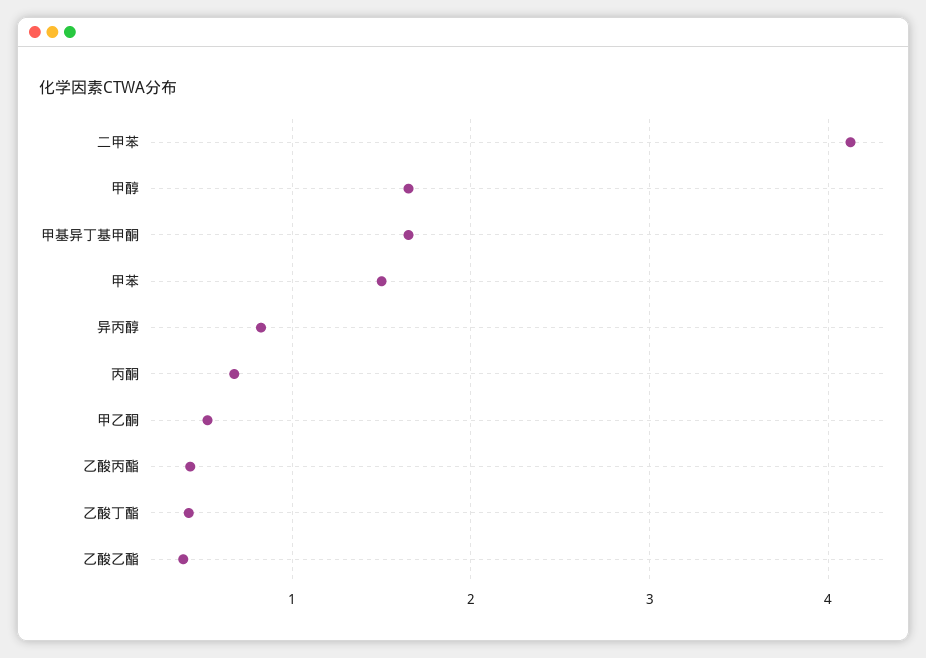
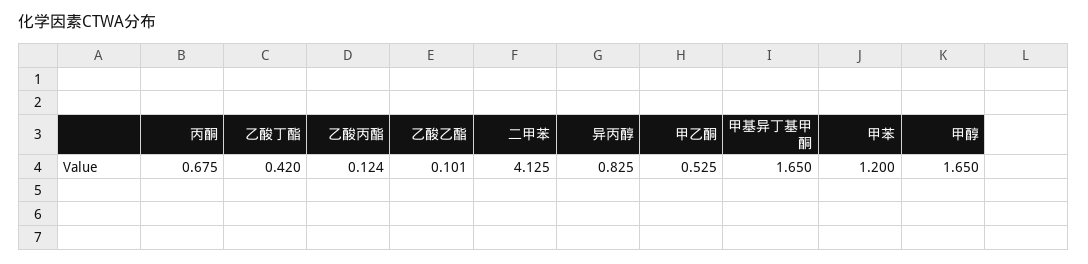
甲苯: 1.5 -> 1.2
乙酸丙酯: 0.4 -> 0.124
乙酸乙酯: 0.4 -> 0.101

